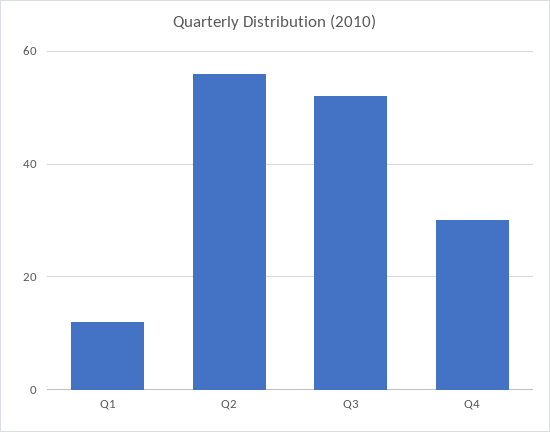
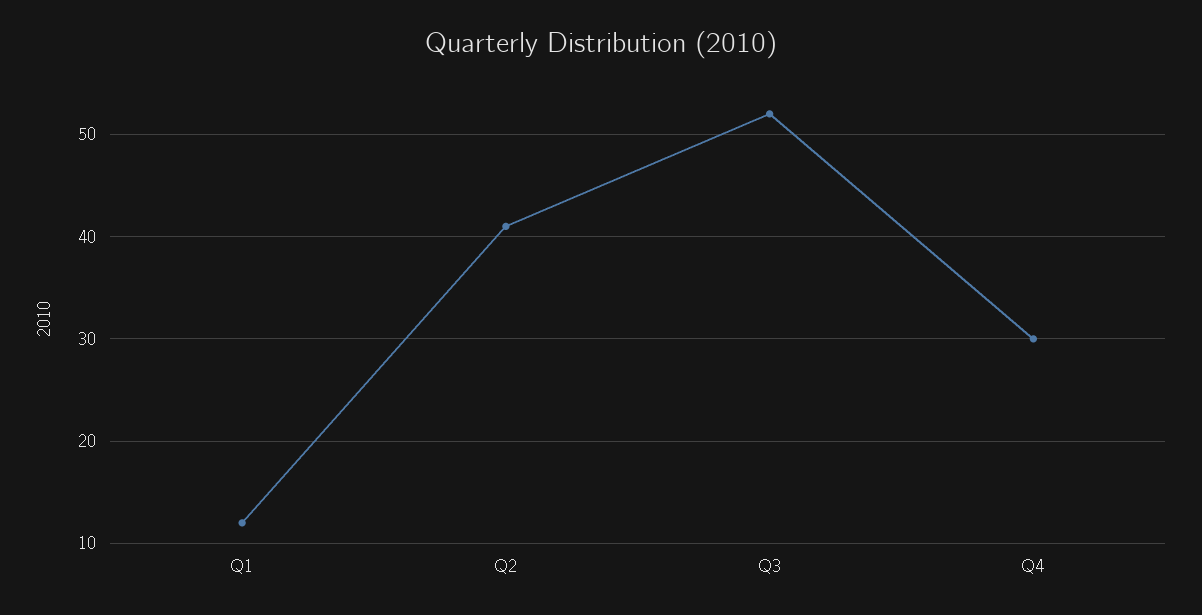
Q2: 55 -> 41

